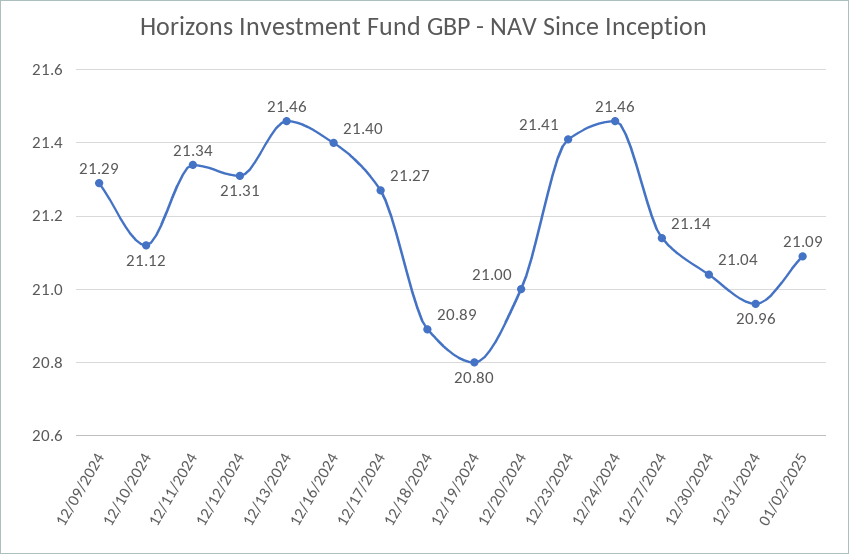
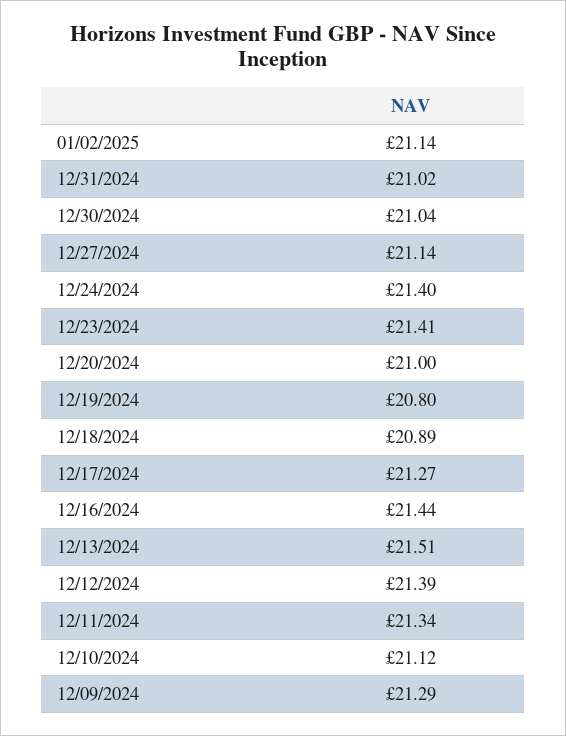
12/12/2024: 21.31 -> 21.39
12/13/2024: 21.46 -> 21.51
12/16/2024: 21.4 -> 21.44
12/24/2024: 21.46 -> 21.4
12/31/2024: 20.96 -> 21.02
01/02/2025: 21.09 -> 21.14

